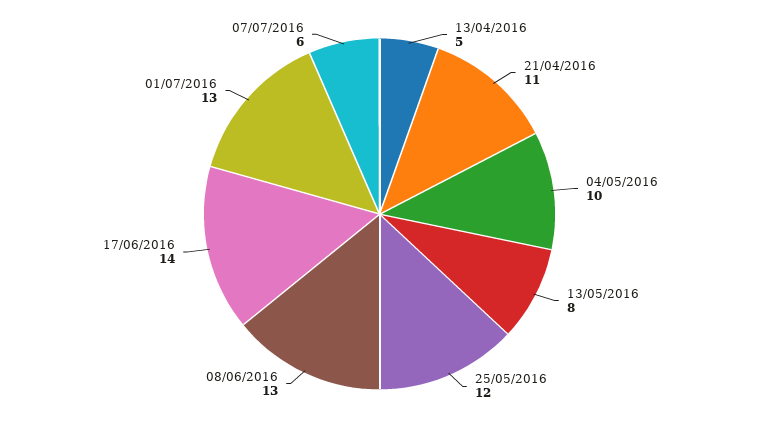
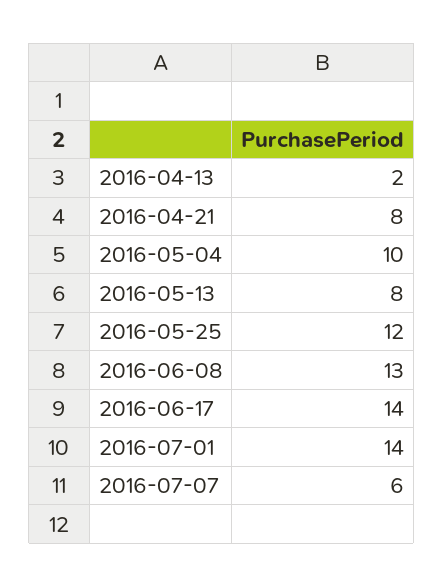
13/04/2016: 5 -> 2
21/04/2016: 11 -> 8
01/07/2016: 13 -> 14

